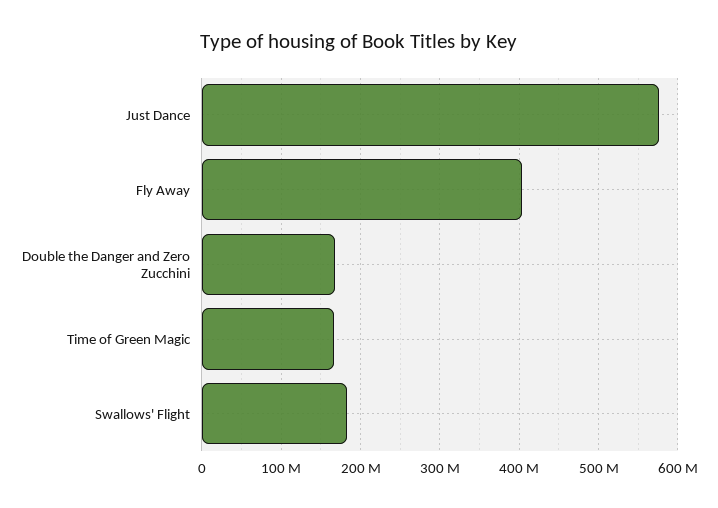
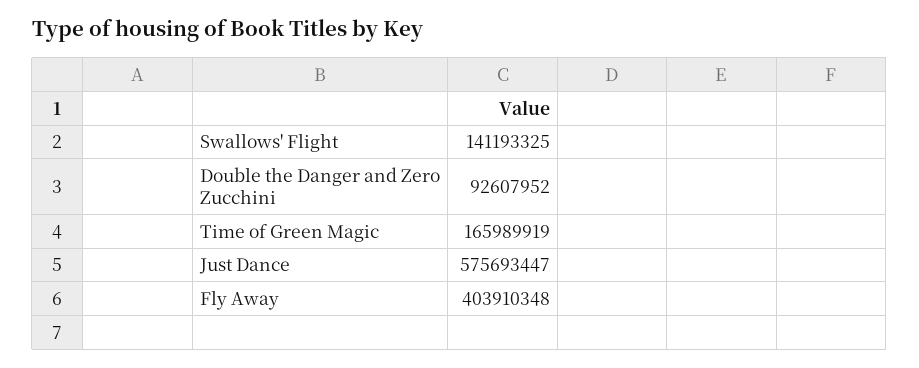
Double the Danger and Zero Zucchini: 170000000 -> 92607952
Swallows' Flight: 180000000 -> 141193325

